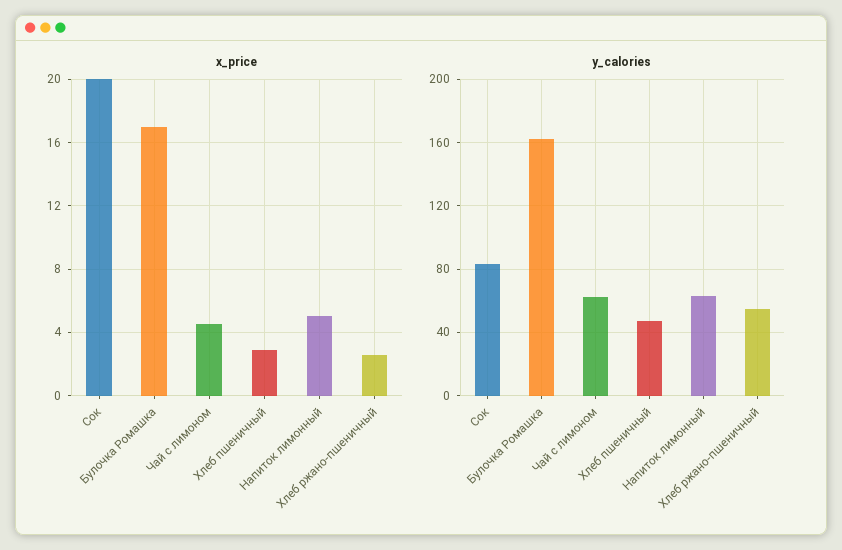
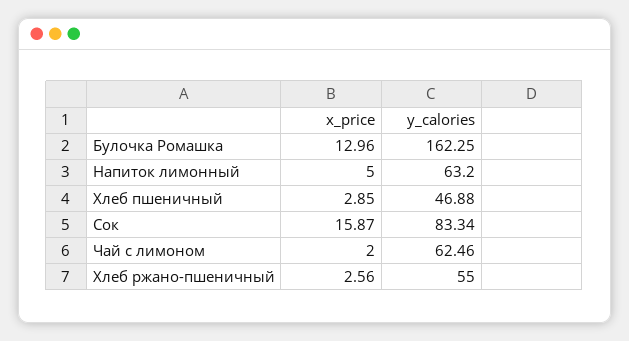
x_price, Сок: 20 -> 15.87
x_price, Булочка Ромашка: 17 -> 12.96
x_price, Чай с лимоном: 4.5 -> 2

